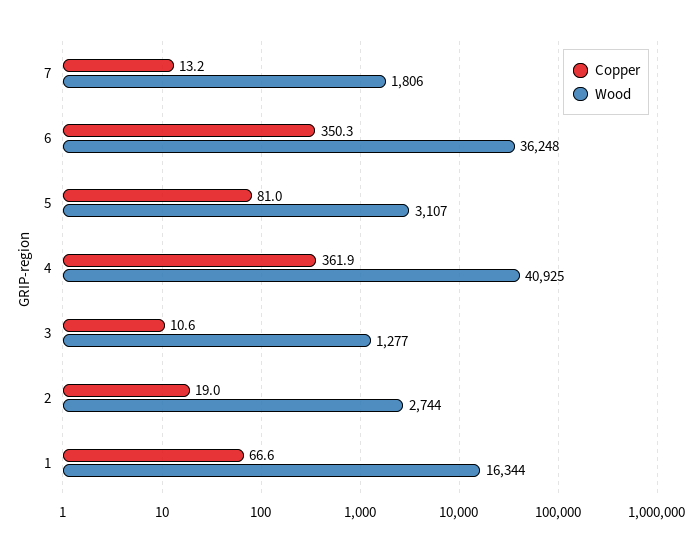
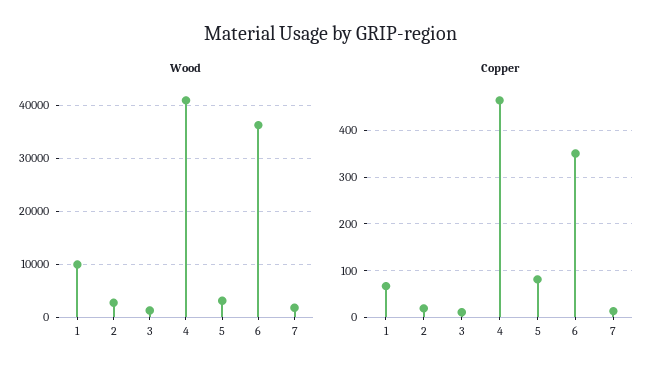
Copper, 4: 361.9 -> 460
Wood, 1: 16344 -> 10000

